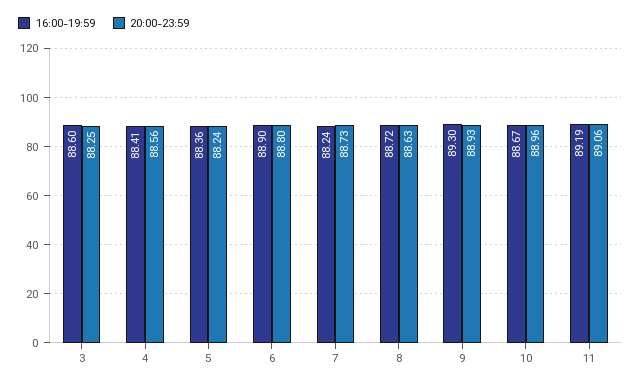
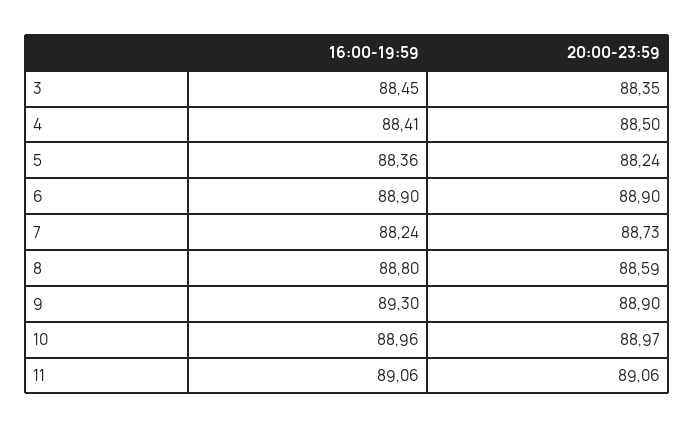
16:00-19:59, 3: 88.6 -> 88.45
20:00-23:59, 3: 88.25 -> 88.35
20:00-23:59, 4: 88.56 -> 88.5
20:00-23:59, 6: 88.8 -> 88.9
16:00-19:59, 8: 88.72 -> 88.8
20:00-23:59, 8: 88.63 -> 88.59
20:00-23:59, 9: 88.93 -> 88.9
16:00-19:59, 10: 88.67 -> 88.96
20:00-23:59, 10: 88.96 -> 88.97
16:00-19:59, 11: 89.19 -> 89.06

